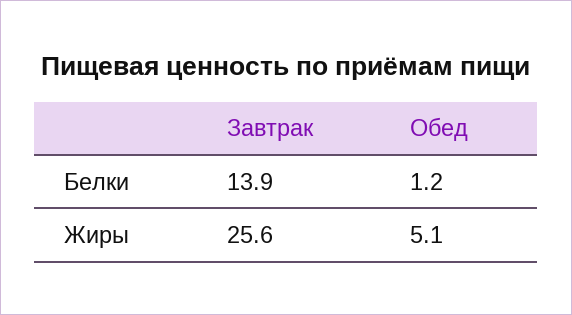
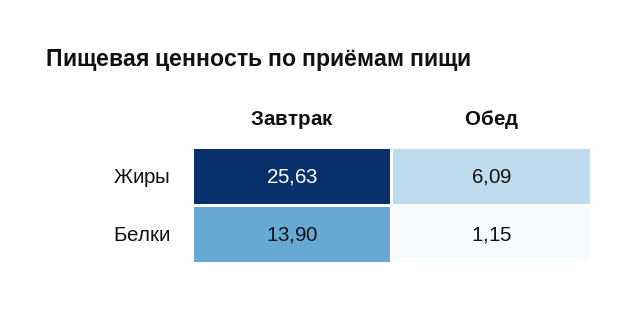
Обед, Жиры: 5.1 -> 6.09

